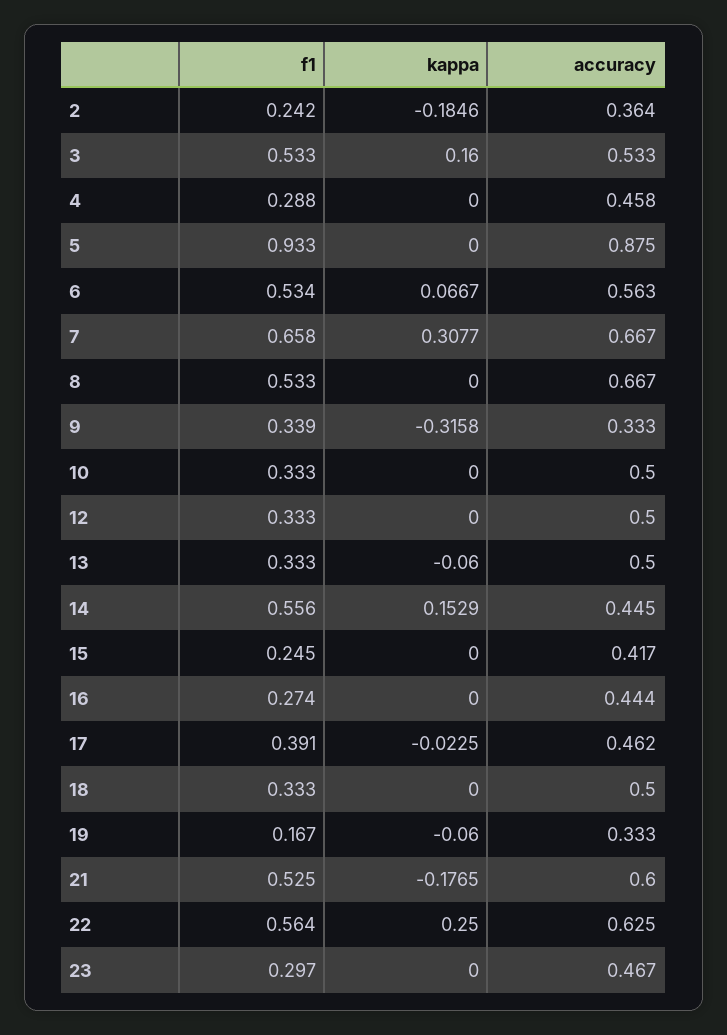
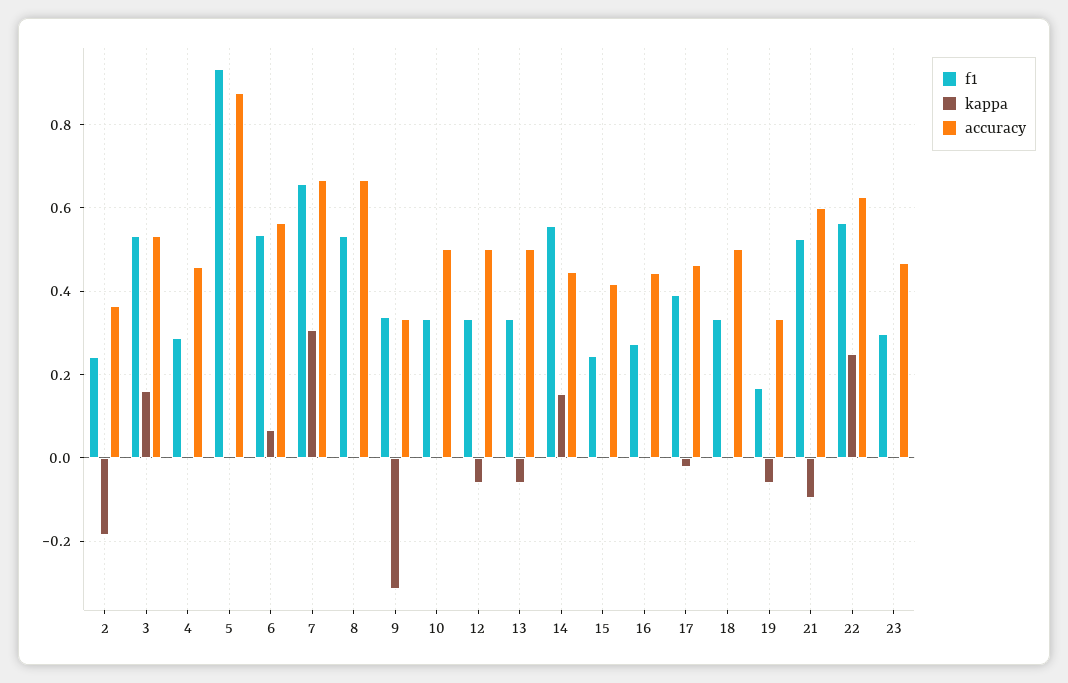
kappa, 12: 0 -> -0.06
kappa, 21: -0.1765 -> -0.1

